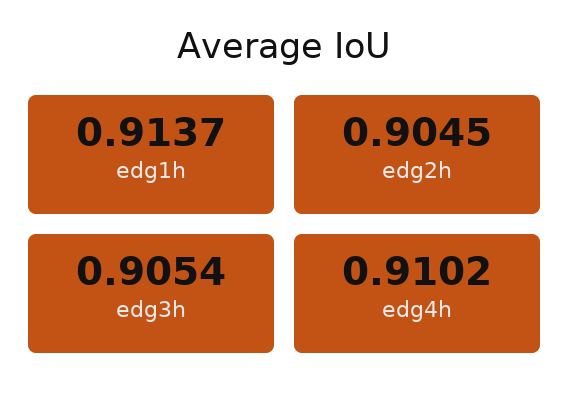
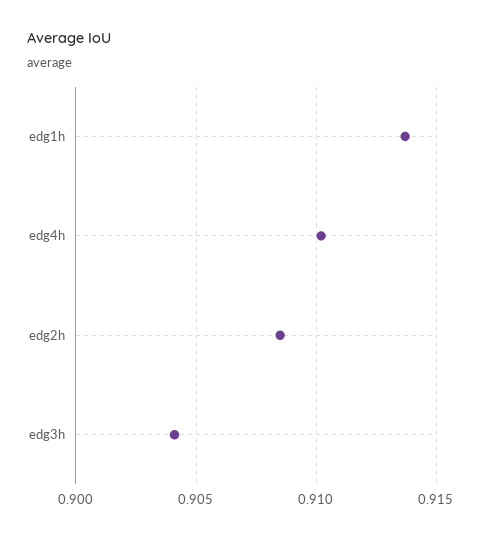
edg2h: 0.9045 -> 0.9085
edg3h: 0.9054 -> 0.904

